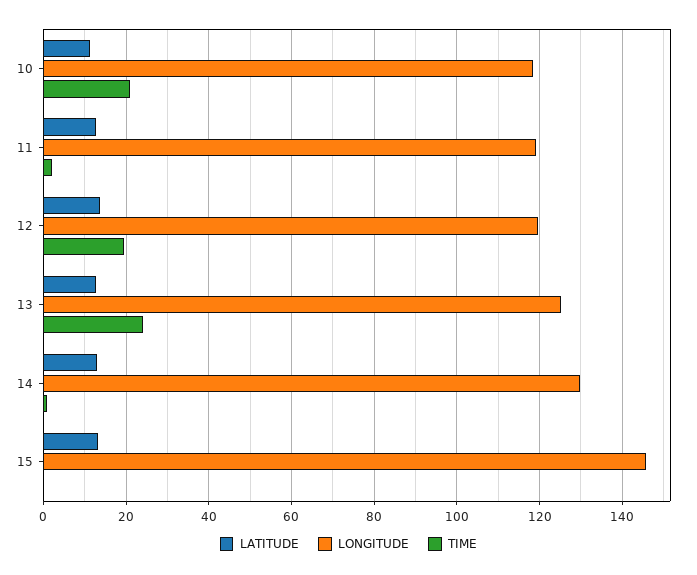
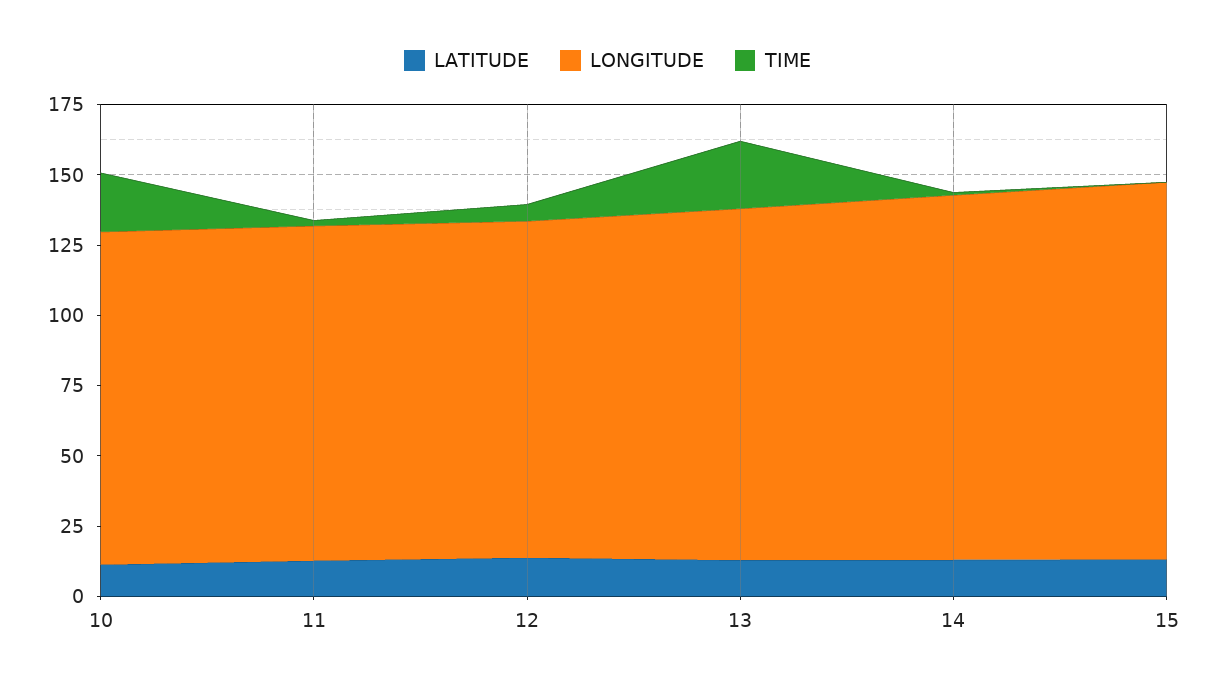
TIME, 12: 20 -> 5
LONGITUDE, 15: 146 -> 135

